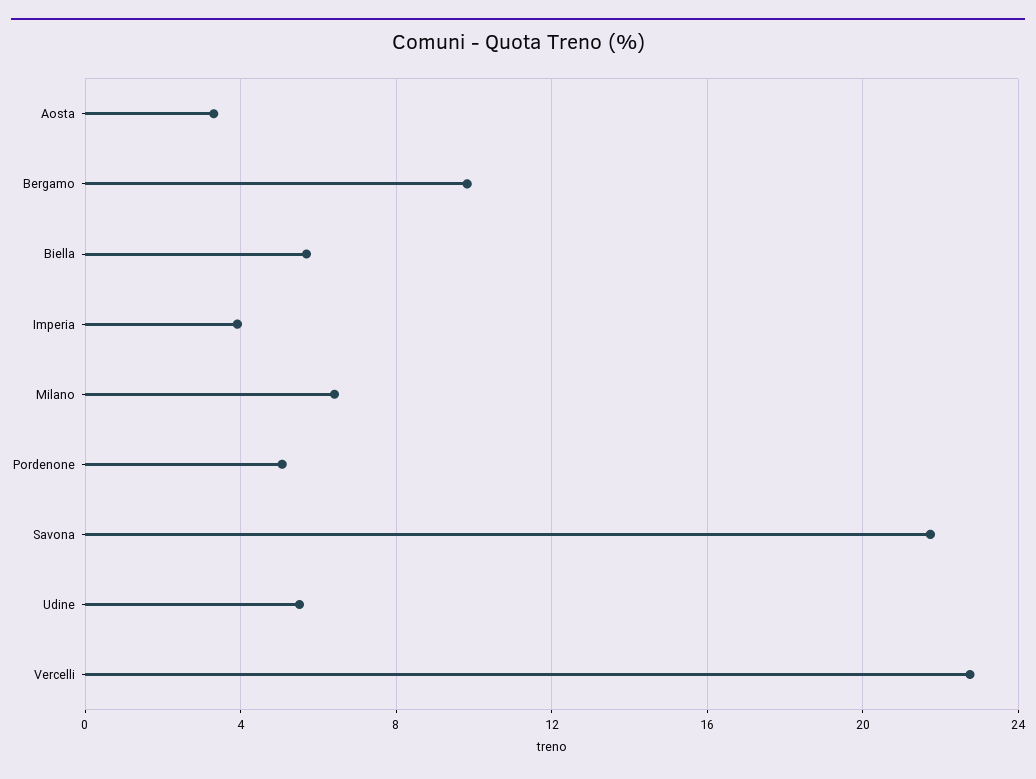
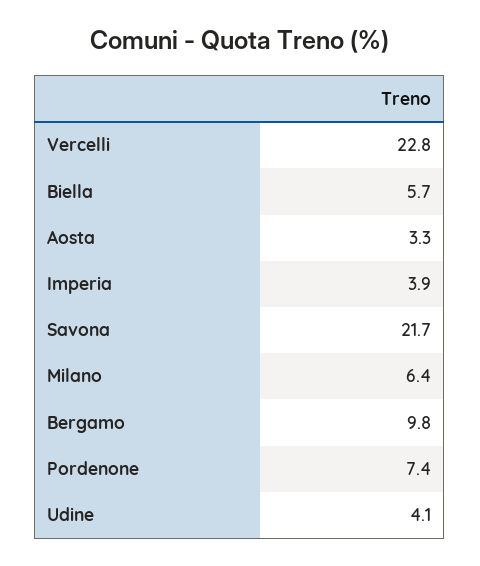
Pordenone: 5 -> 7.4
Udine: 5.5 -> 4.1

